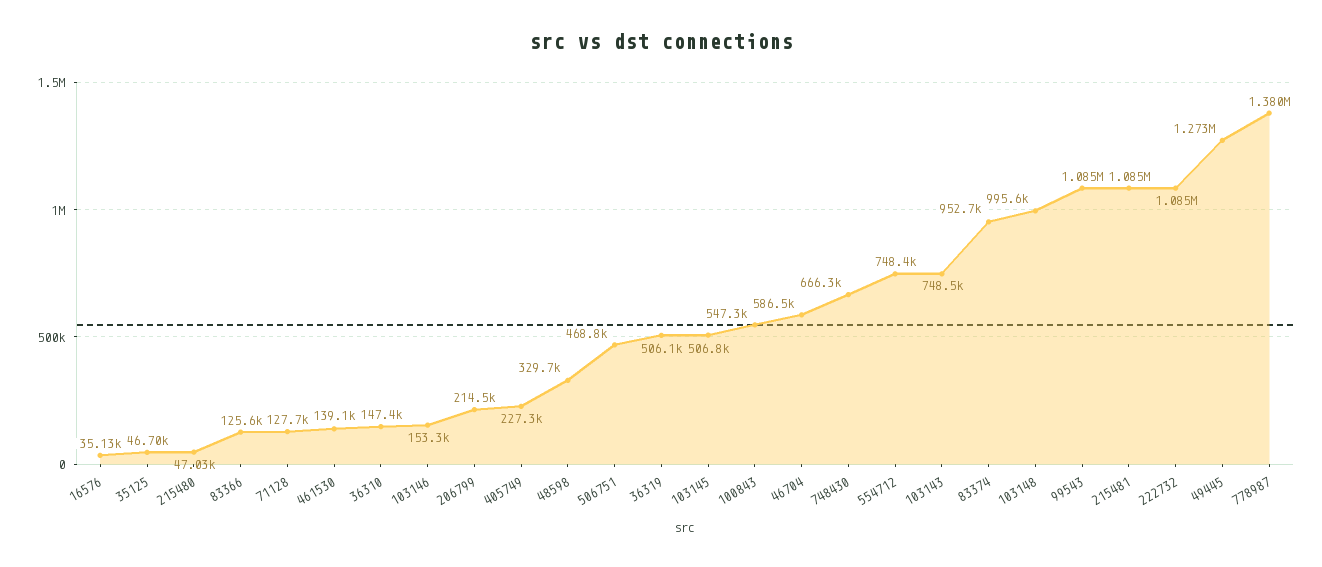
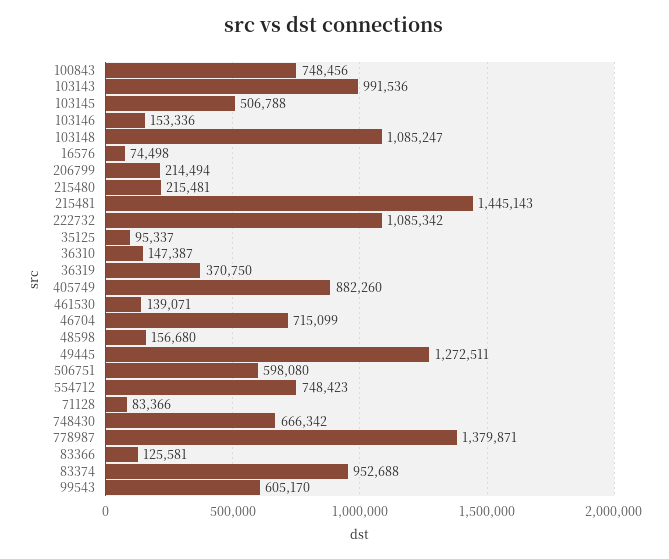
16576: 35130 -> 74498
35125: 46700 -> 95337
215480: 47030 -> 215481
71128: 127700 -> 83366
405749: 227300 -> 882260
48598: 329700 -> 156680
506751: 468800 -> 598080
36319: 506100 -> 370750
100843: 547300 -> 748456
46704: 586500 -> 715099
103143: 748500 -> 991536
103148: 995600 -> 1085247
99543: 1085000 -> 605170
215481: 1085000 -> 1445143

